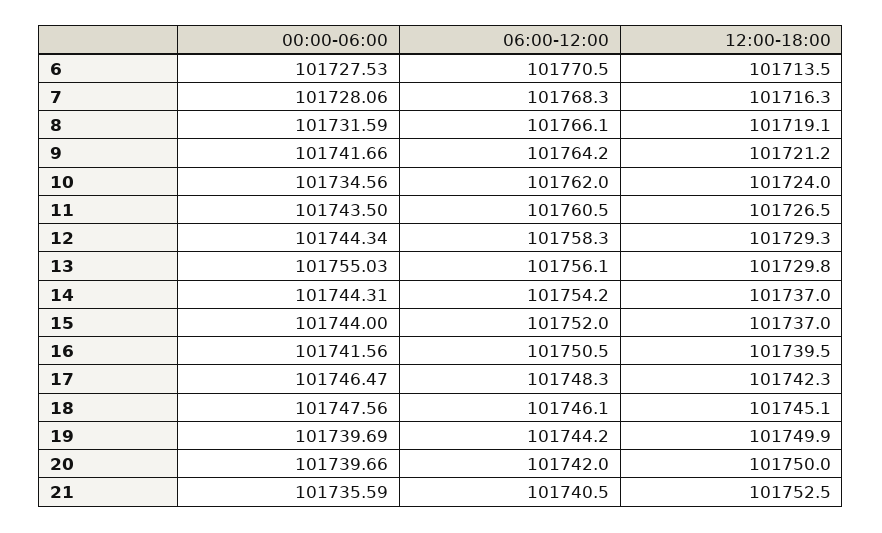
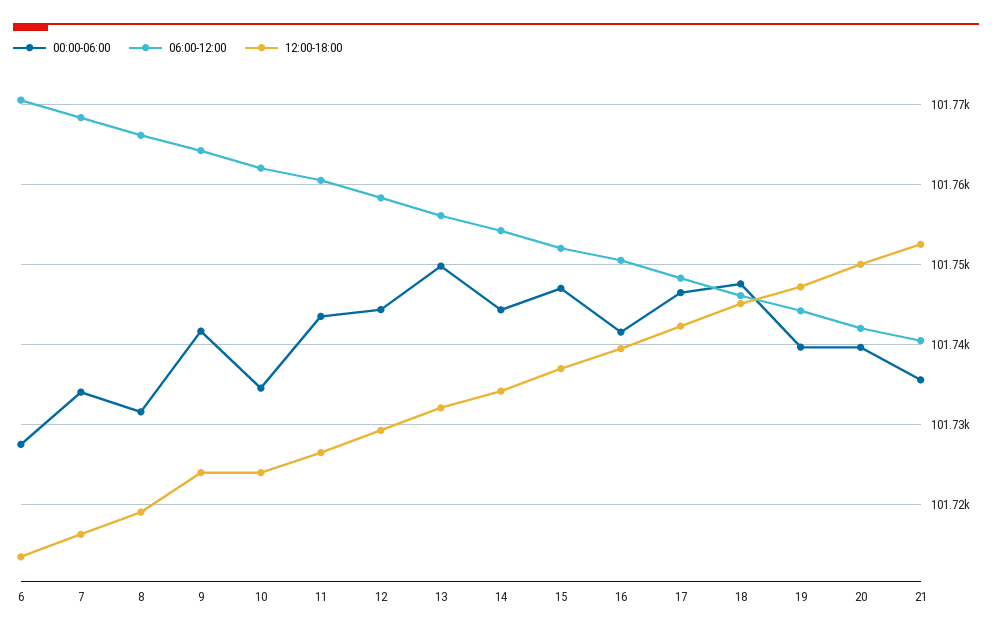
00:00-06:00, 7: 101728.06 -> 101734
12:00-18:00, 9: 101721.2 -> 101724
00:00-06:00, 13: 101755.03 -> 101750
12:00-18:00, 13: 101729.8 -> 101732
12:00-18:00, 14: 101737 -> 101734
00:00-06:00, 15: 101744 -> 101747
12:00-18:00, 19: 101749.9 -> 101747

